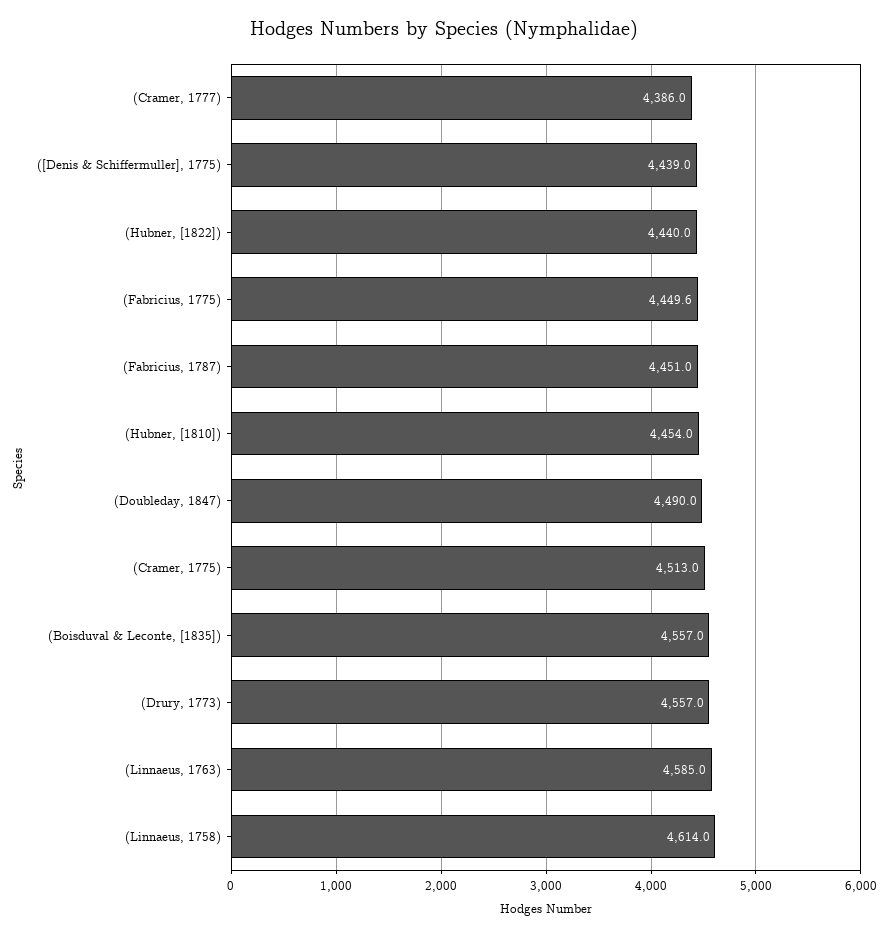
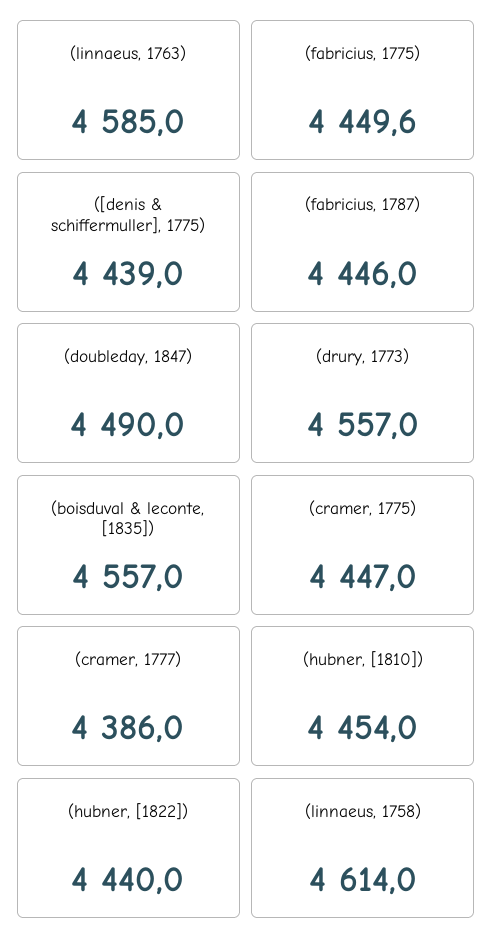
(Fabricius, 1787): 4451 -> 4446
(Cramer, 1775): 4513 -> 4447

